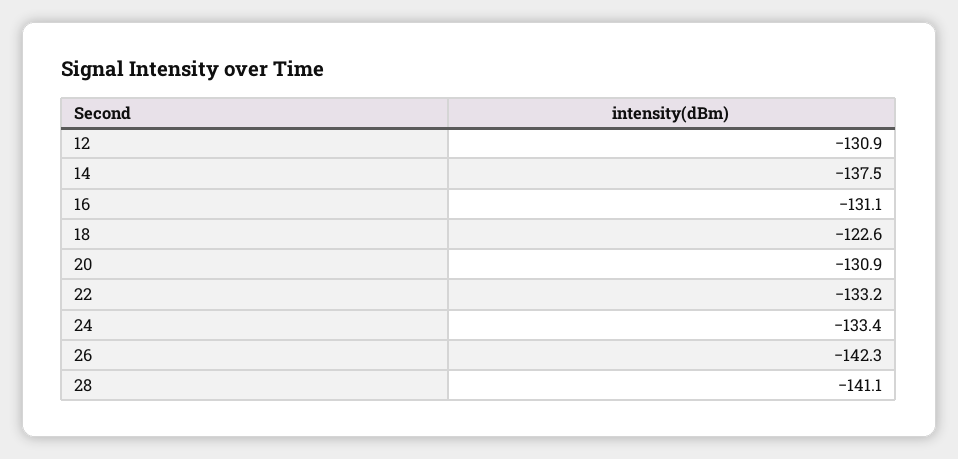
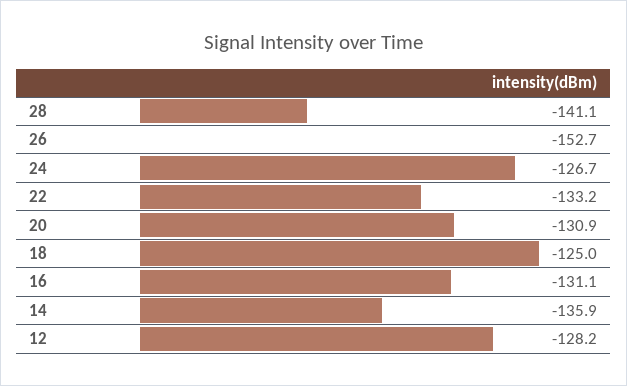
12: -130.9 -> -128.2
14: -137.5 -> -135.9
18: -122.6 -> -125
24: -133.4 -> -126.7
26: -142.3 -> -152.7

